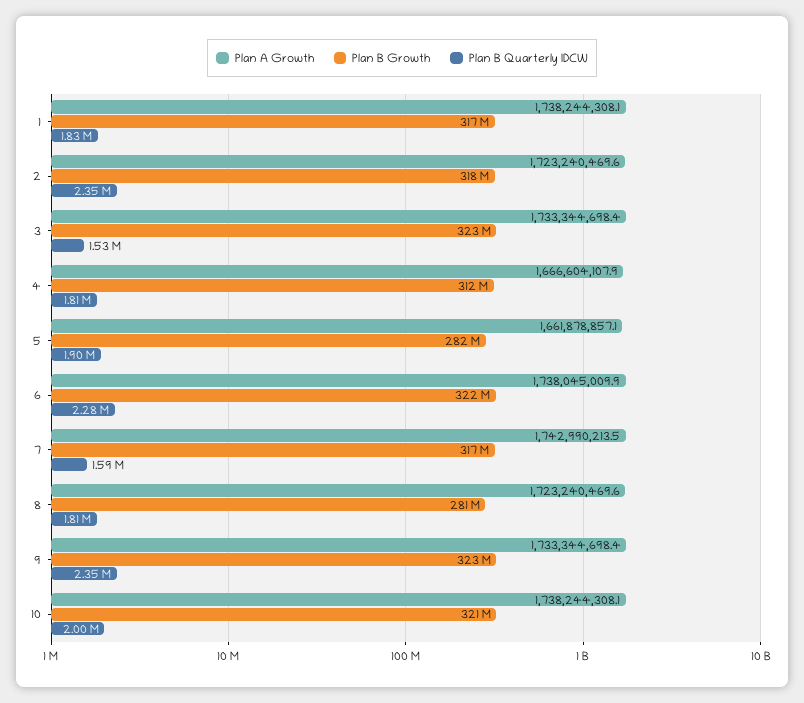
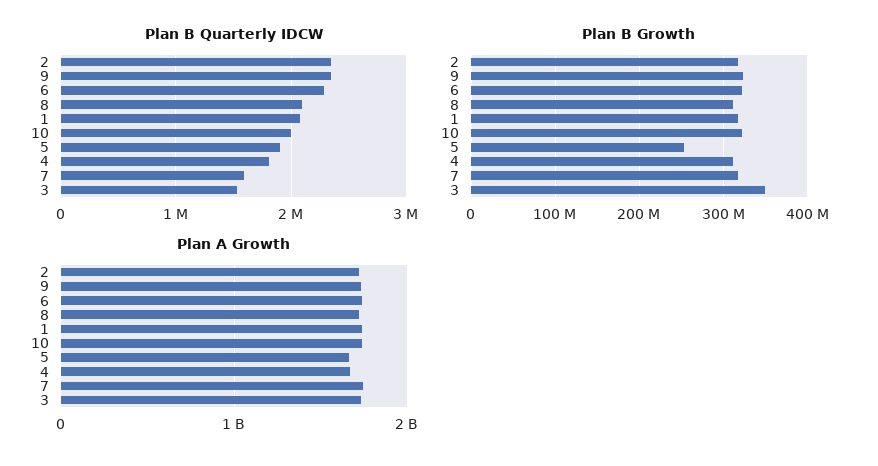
Plan B Quarterly IDCW, 1: 1830000 -> 2100000
Plan B Growth, 3: 323000000 -> 350000000
Plan B Growth, 5: 282000000 -> 250000000
Plan B Growth, 8: 281000000 -> 310000000
Plan B Quarterly IDCW, 8: 1810000 -> 2100000

